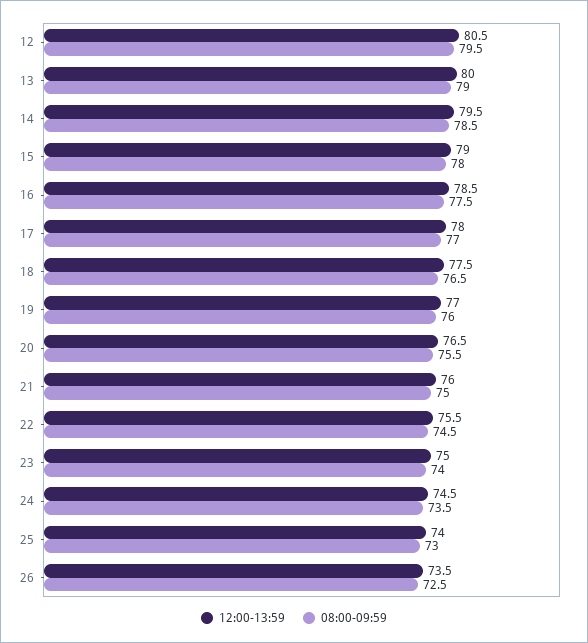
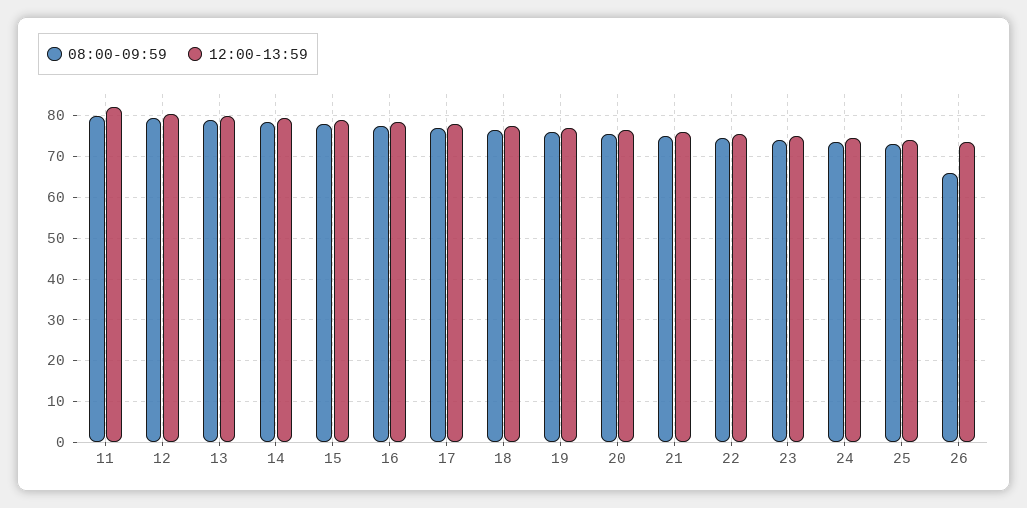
08:00-09:59, 26: 72.5 -> 66
08:00-09:59, 11: none -> 80
12:00-13:59, 11: none -> 82

